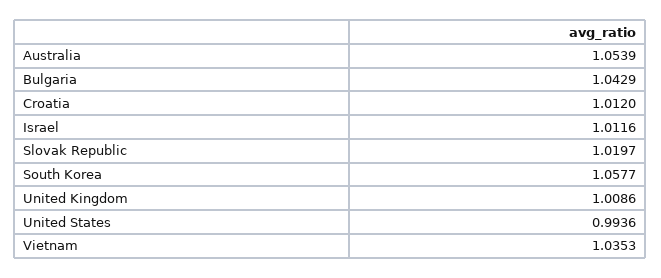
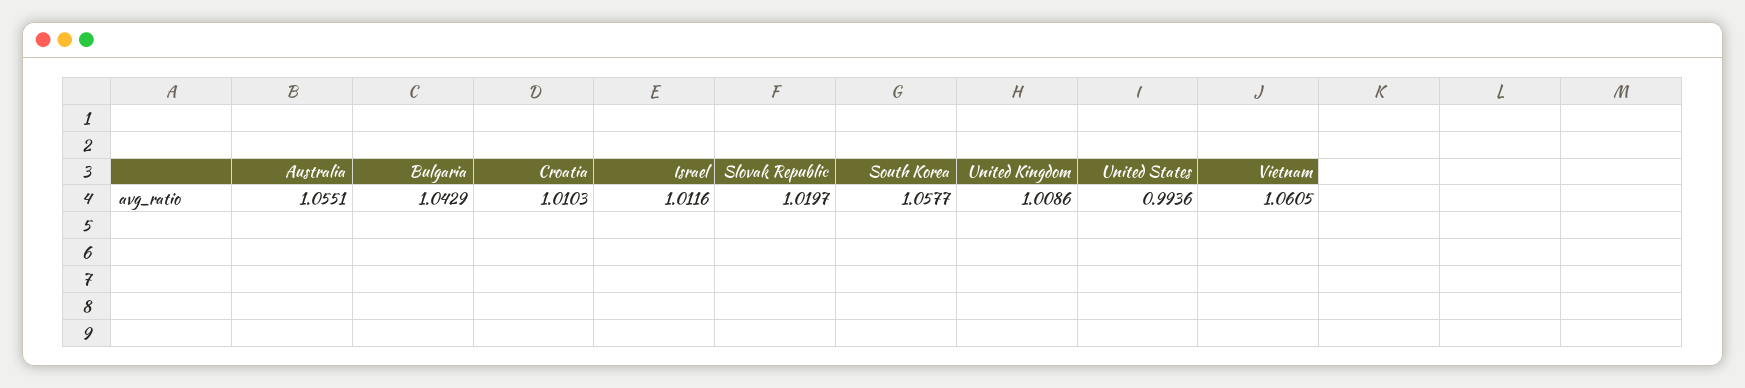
Australia: 1.0539 -> 1.0551
Croatia: 1.012 -> 1.0103
Vietnam: 1.0353 -> 1.0605

